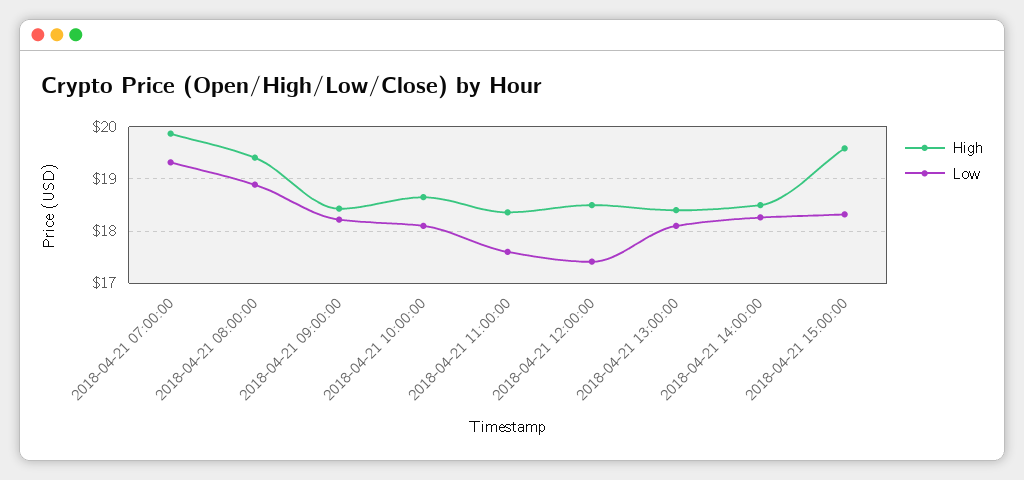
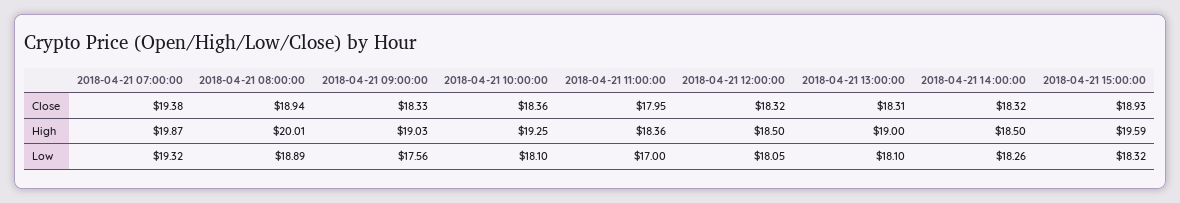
High, 2018-04-21 08:00:00: 19.4 -> 20.01
High, 2018-04-21 09:00:00: 18.4 -> 19.03
Low, 2018-04-21 09:00:00: 18.2 -> 17.56
High, 2018-04-21 10:00:00: 18.6 -> 19.25
Low, 2018-04-21 11:00:00: 17.6 -> 17
Low, 2018-04-21 12:00:00: 17.4 -> 18.05
High, 2018-04-21 13:00:00: 18.4 -> 19
Close, 2018-04-21 07:00:00: none -> 19.38
Close, 2018-04-21 08:00:00: none -> 18.94
Close, 2018-04-21 09:00:00: none -> 18.33
Close, 2018-04-21 10:00:00: none -> 18.36
Close, 2018-04-21 11:00:00: none -> 17.95
Close, 2018-04-21 12:00:00: none -> 18.32
Close, 2018-04-21 13:00:00: none -> 18.31
Close, 2018-04-21 14:00:00: none -> 18.32
Close, 2018-04-21 15:00:00: none -> 18.93

